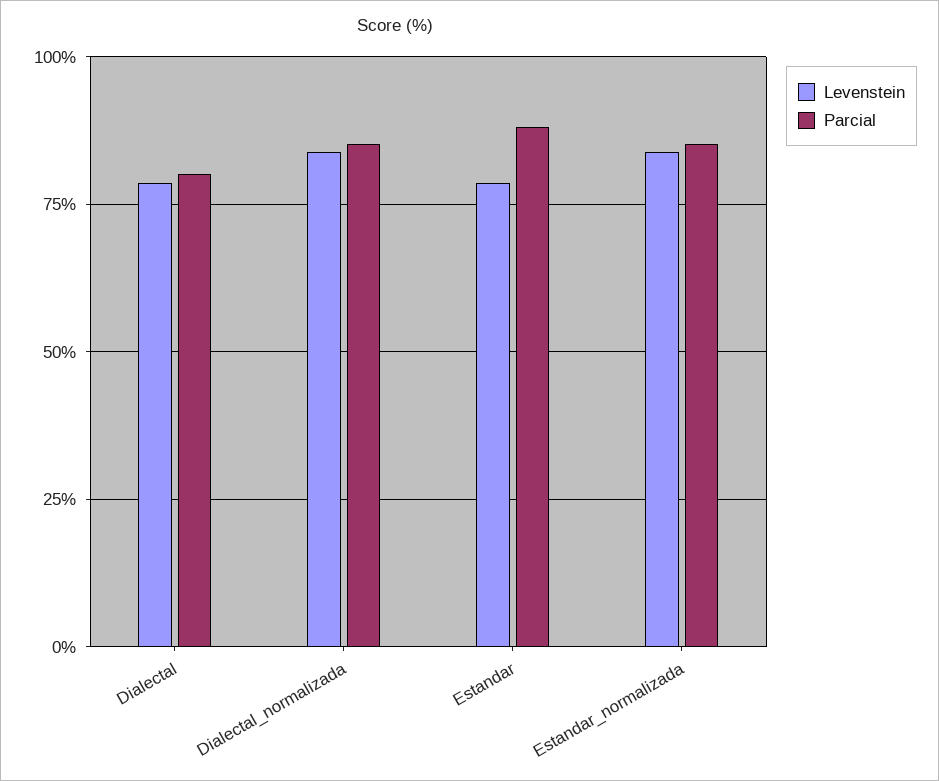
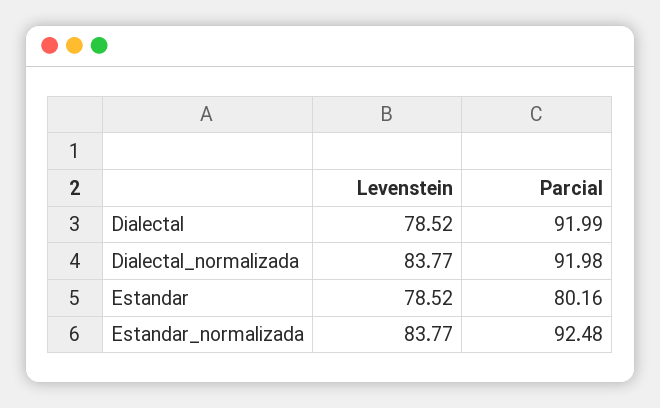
Parcial, Dialectal: 80 -> 91.99
Parcial, Dialectal_normalizada: 85 -> 91.98
Parcial, Estandar: 87.5 -> 80.16
Parcial, Estandar_normalizada: 85 -> 92.48

